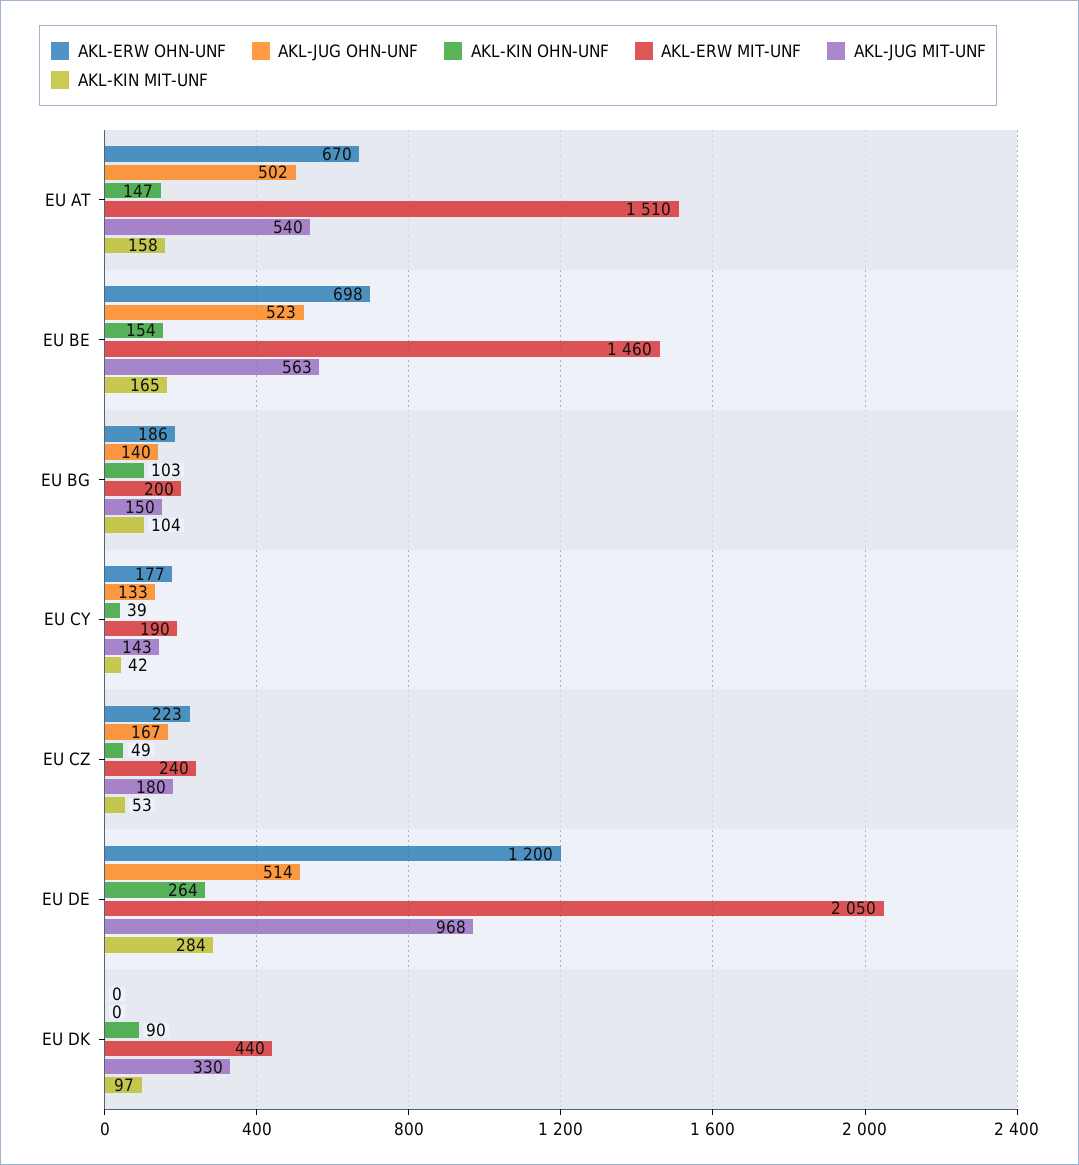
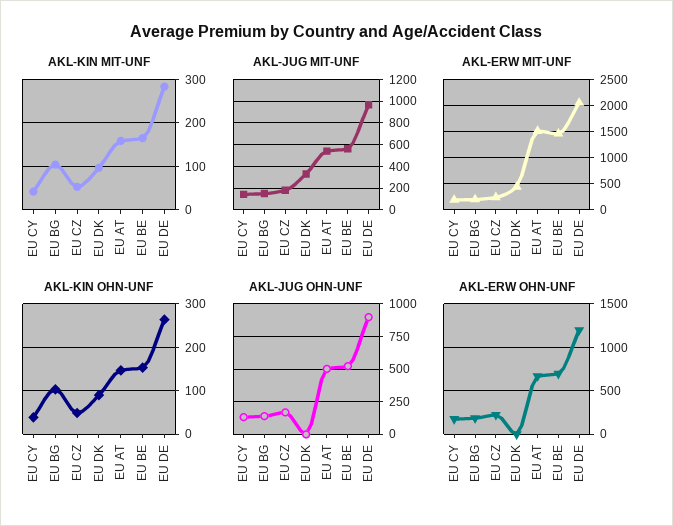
AKL-JUG OHN-UNF, EU DE: 514 -> 900

